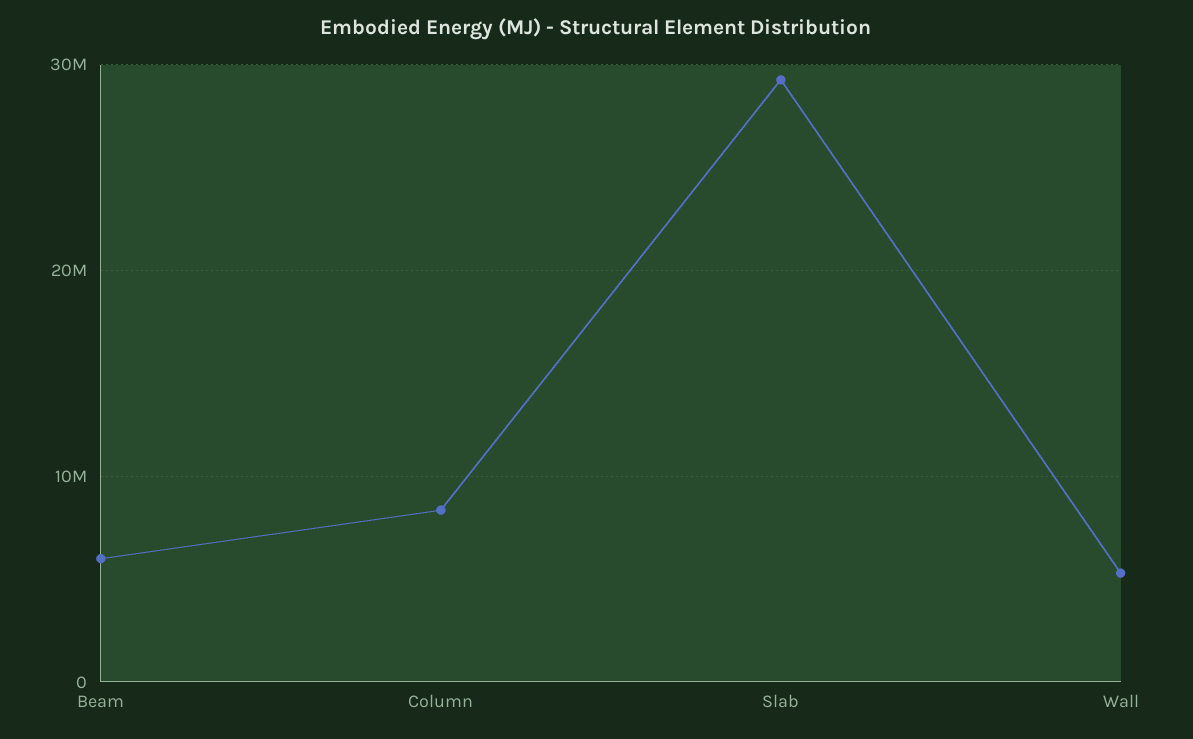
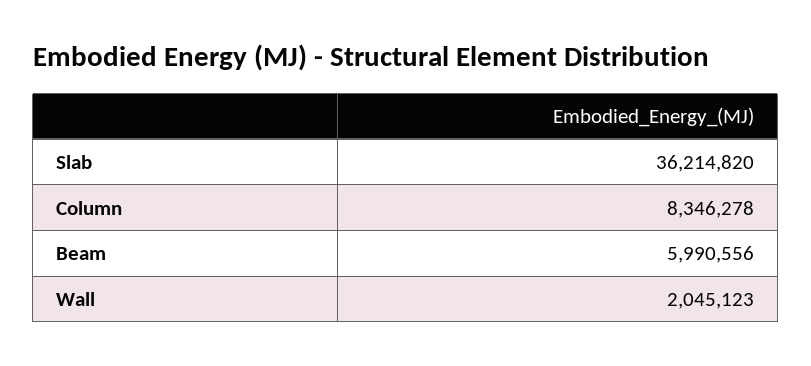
Slab: 29000000 -> 36214820
Wall: 5000000 -> 2045123

